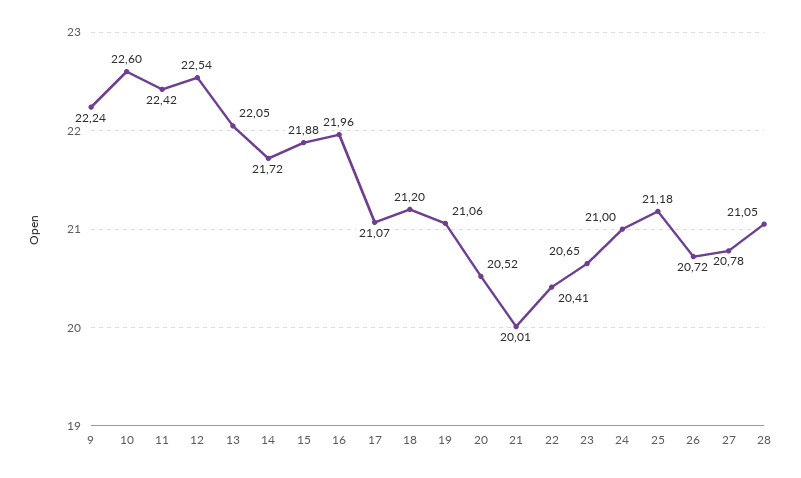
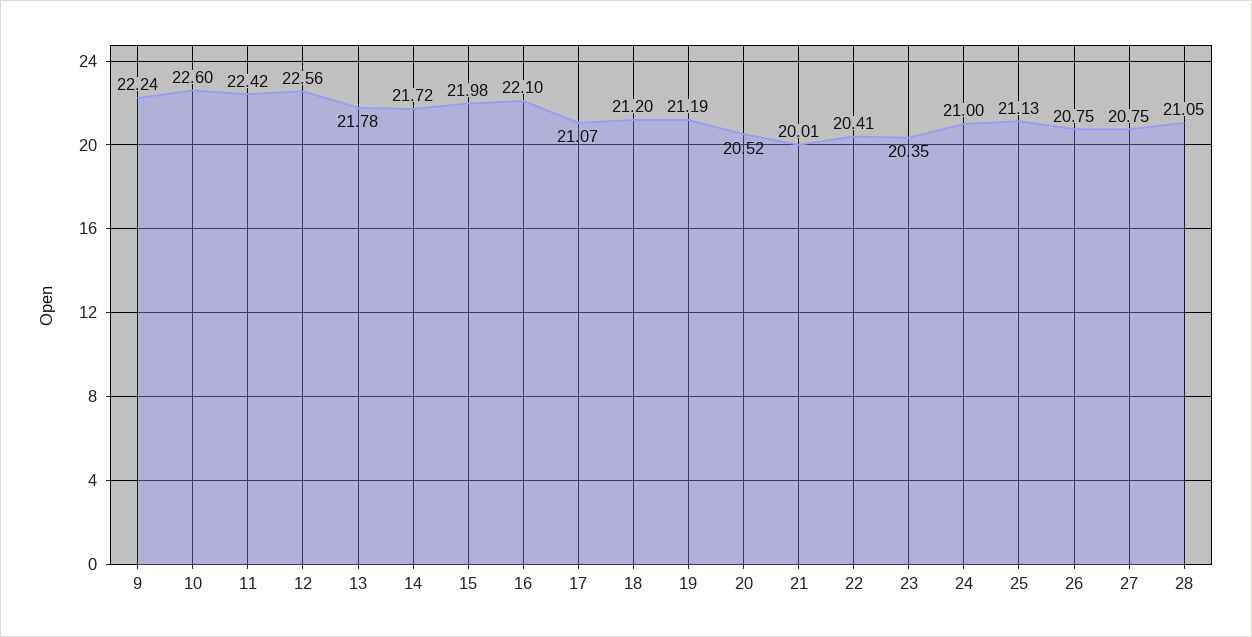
12: 22.54 -> 22.56
13: 22.05 -> 21.78
15: 21.88 -> 21.98
16: 21.96 -> 22.1
19: 21.06 -> 21.19
23: 20.65 -> 20.35
25: 21.18 -> 21.13
26: 20.72 -> 20.75
27: 20.78 -> 20.75

